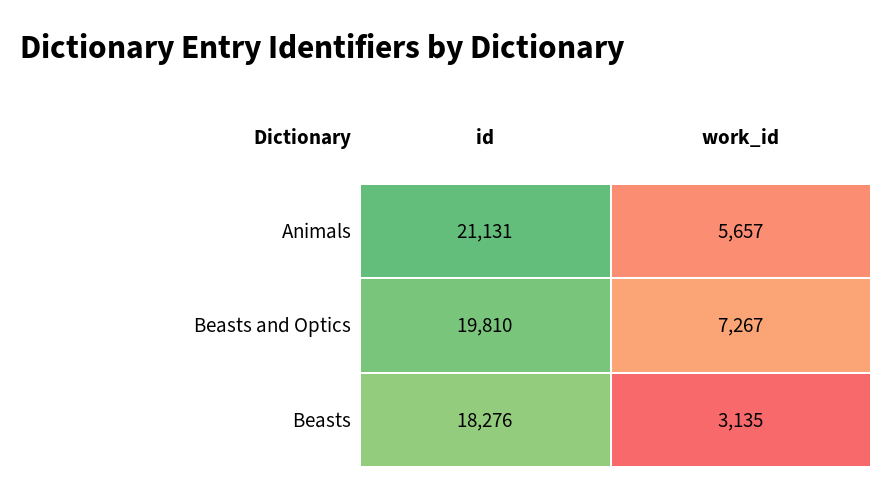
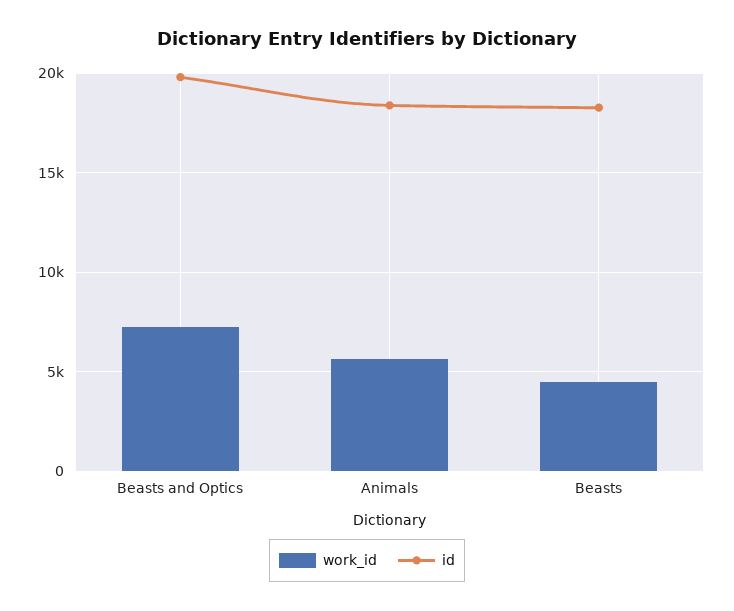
id, Animals: 21131 -> 18500
work_id, Beasts: 3135 -> 4500

